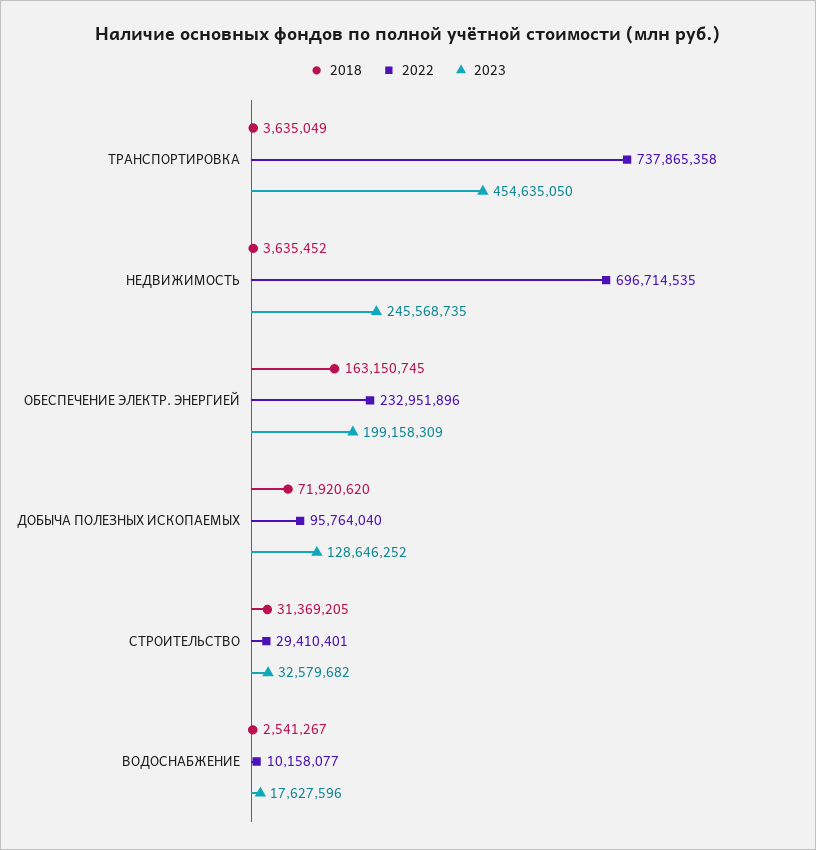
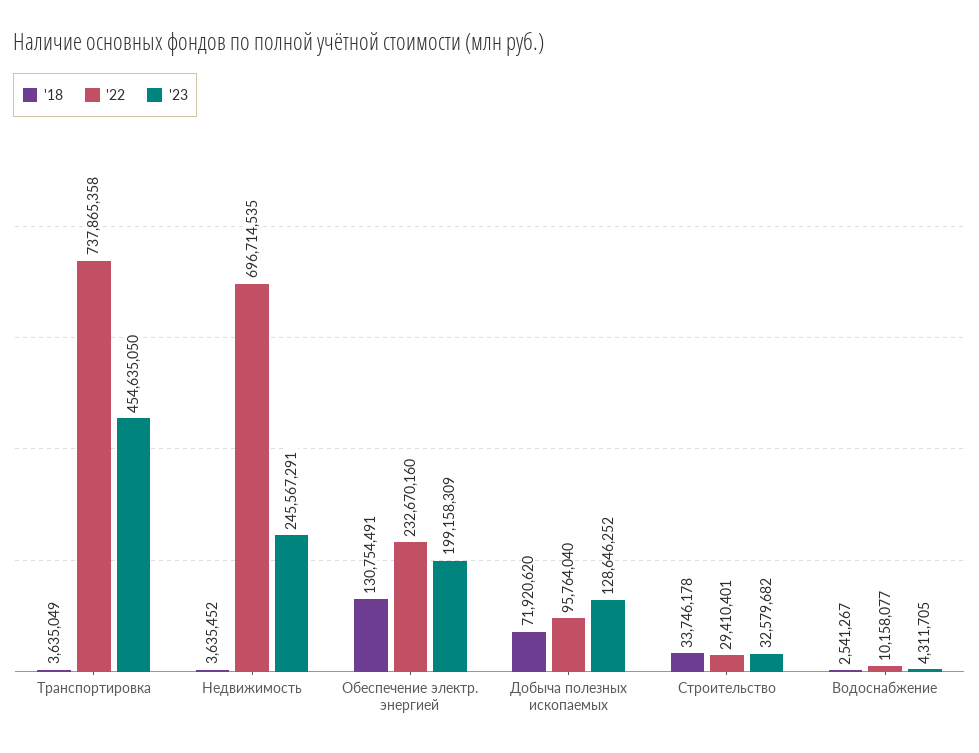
2023, НЕДВИЖИМОСТЬ: 245568735 -> 245567291
2018, ОБЕСПЕЧЕНИЕ ЭЛЕКТР. ЭНЕРГИЕЙ: 163150745 -> 130754491
2022, ОБЕСПЕЧЕНИЕ ЭЛЕКТР. ЭНЕРГИЕЙ: 232951896 -> 232670160
2018, СТРОИТЕЛЬСТВО: 31369205 -> 33746178
2023, ВОДОСНАБЖЕНИЕ: 17627596 -> 4311705

